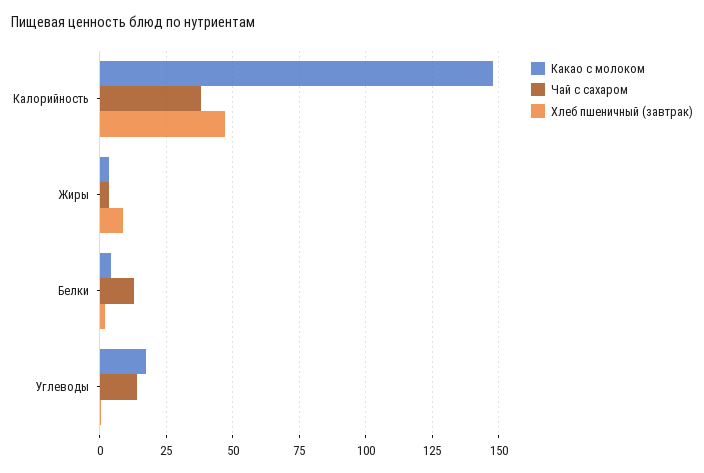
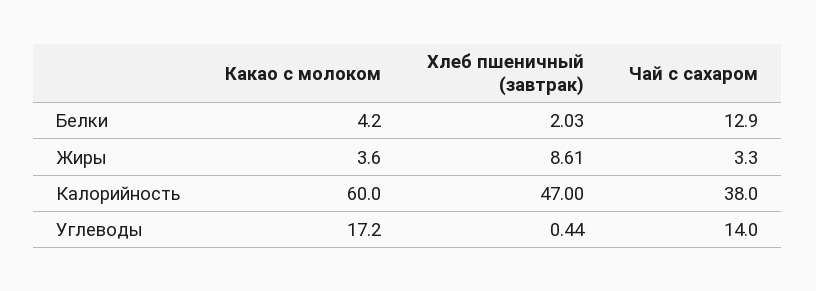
Какао с молоком, Калорийность: 147.5 -> 60

